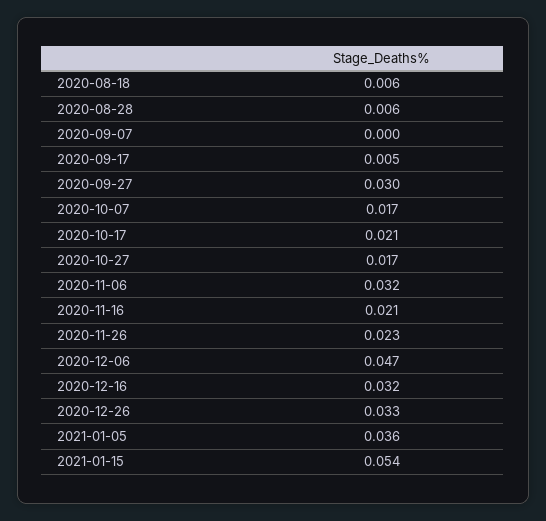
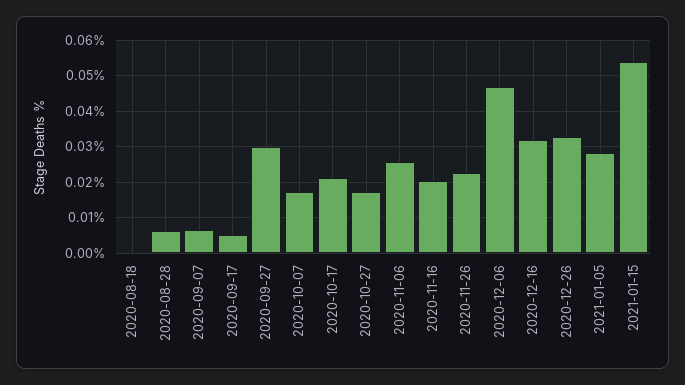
2020-08-18: 0.006 -> 0
2020-09-07: 0 -> 0.006
2020-11-06: 0.032 -> 0.026
2021-01-05: 0.036 -> 0.028

